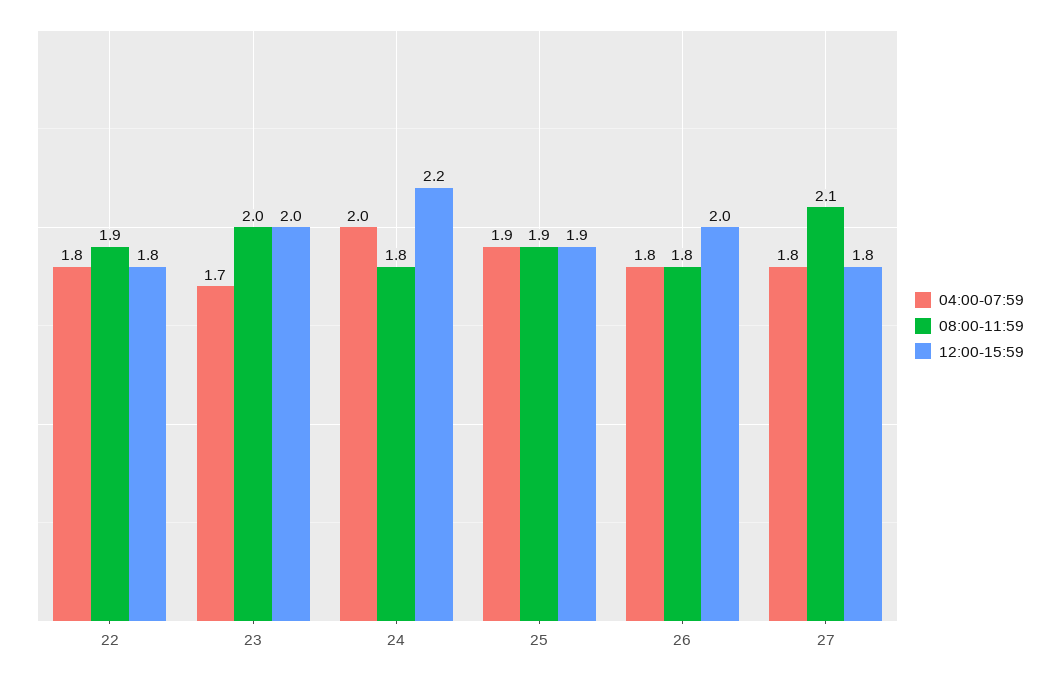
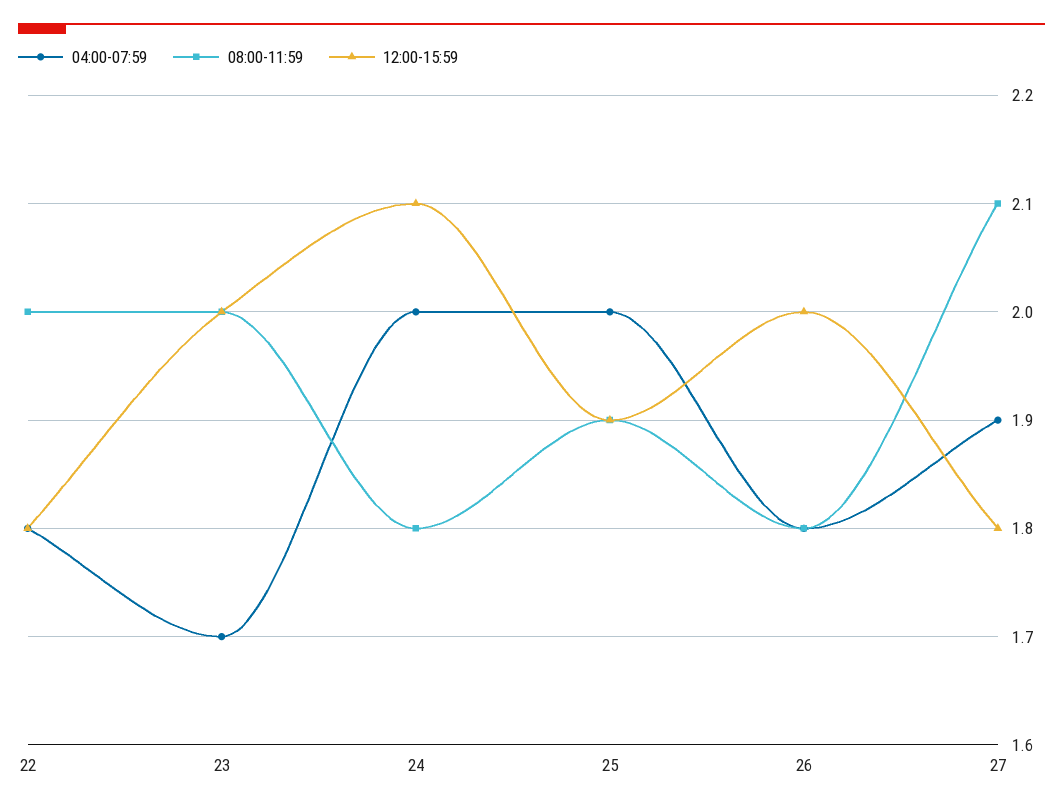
08:00-11:59, 22: 1.9 -> 2
12:00-15:59, 24: 2.2 -> 2.1
04:00-07:59, 25: 1.9 -> 2
04:00-07:59, 27: 1.8 -> 1.9

